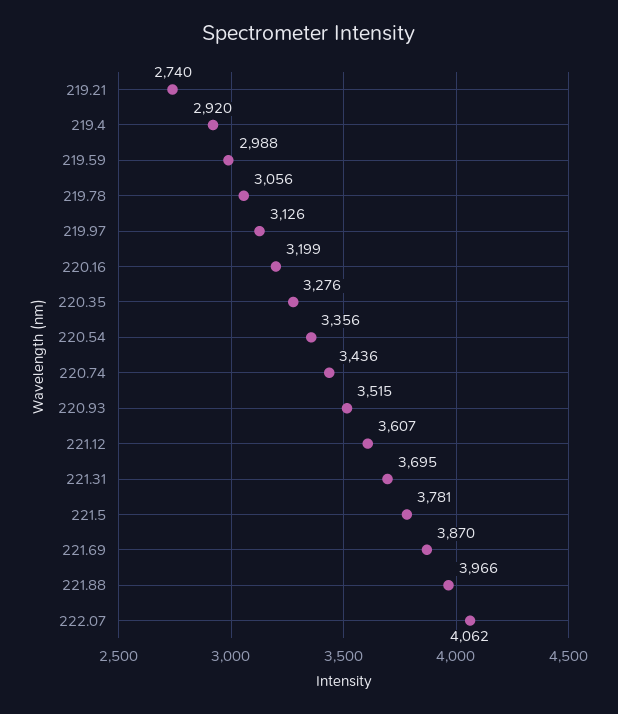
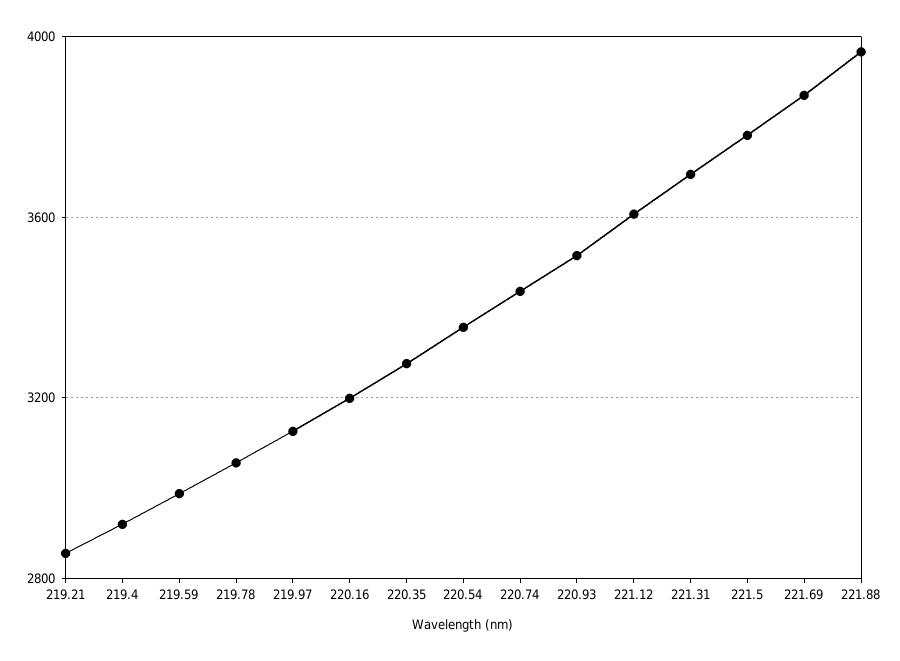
219.21: 2740 -> 2850
222.07: 4062 -> none

